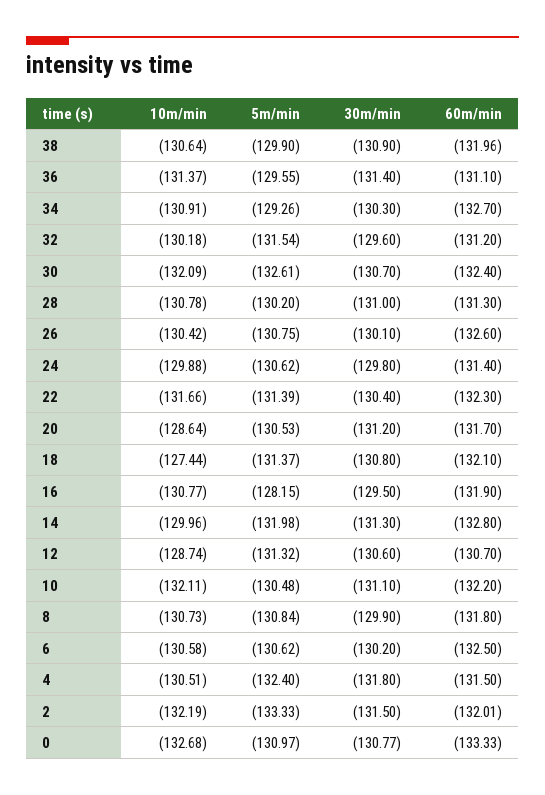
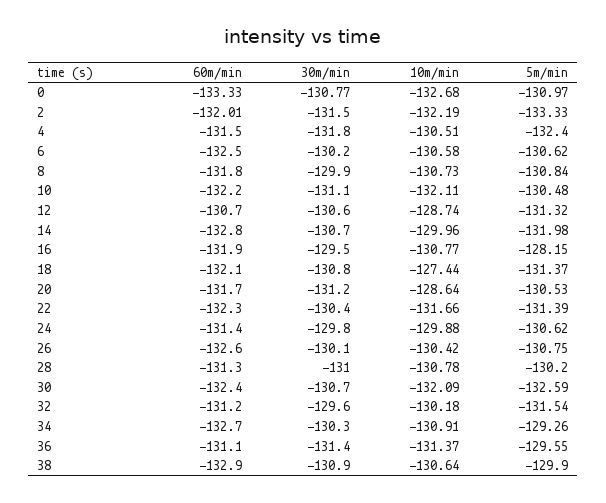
60m/min, 38: -131.96 -> -132.9
5m/min, 30: -132.61 -> -132.59
30m/min, 14: -131.3 -> -130.7

